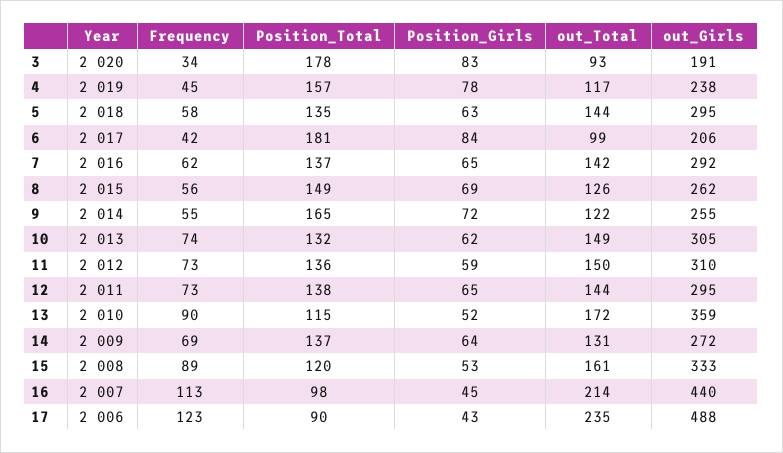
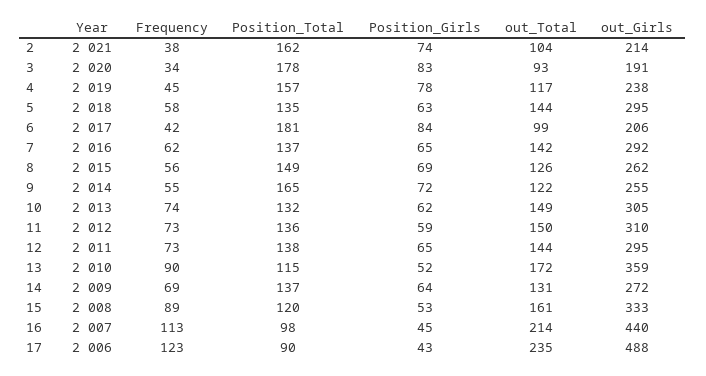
Year, 2: none -> 2021
Frequency, 2: none -> 38
Position_Total, 2: none -> 162
Position_Girls, 2: none -> 74
out_Total, 2: none -> 104
out_Girls, 2: none -> 214

